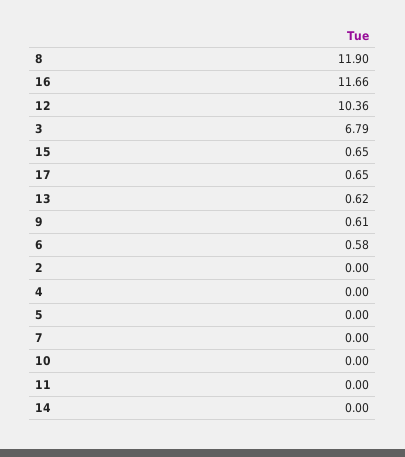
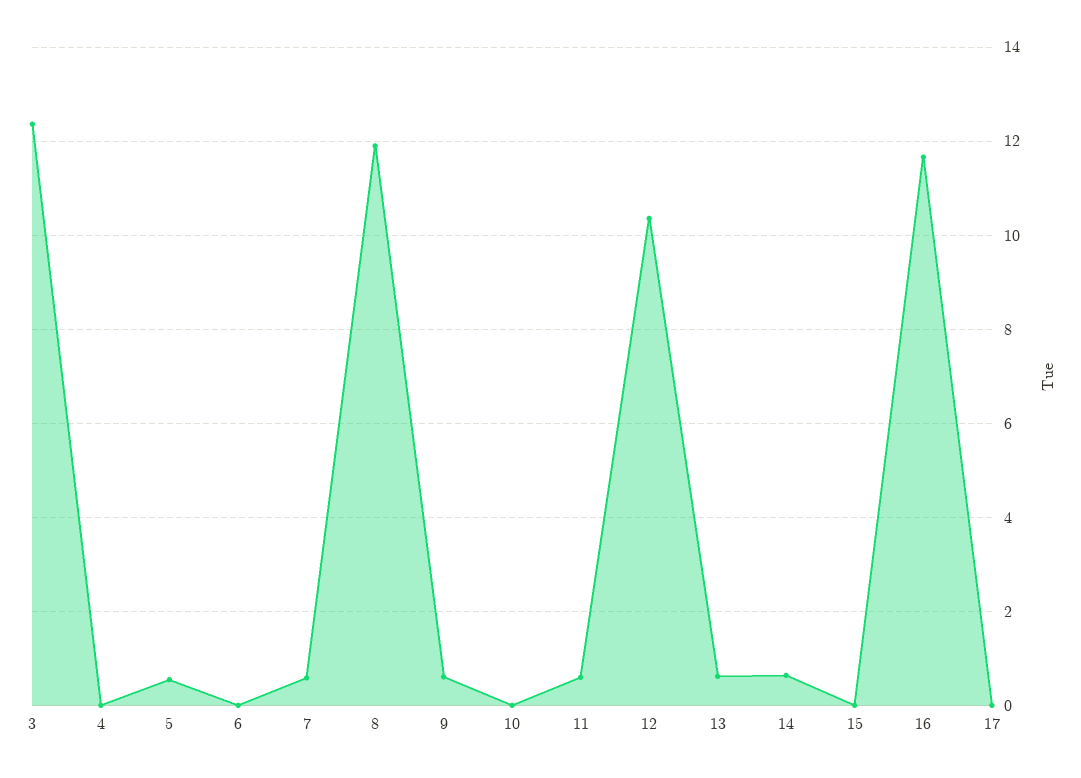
3: 6.79 -> 12.4
15: 0.65 -> 0
17: 0.65 -> 0
6: 0.58 -> 0
2: 0 -> none
5: 0 -> 0.6
7: 0 -> 0.6
11: 0 -> 0.6
14: 0 -> 0.6

